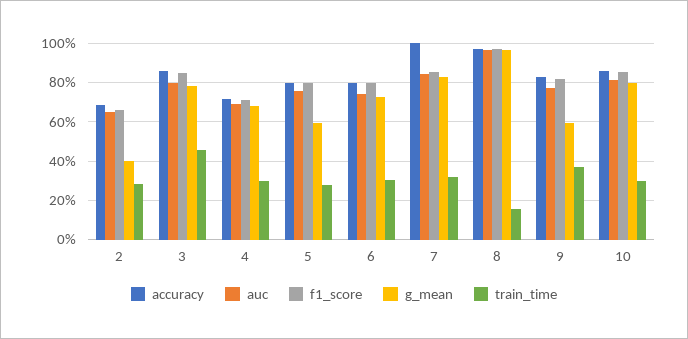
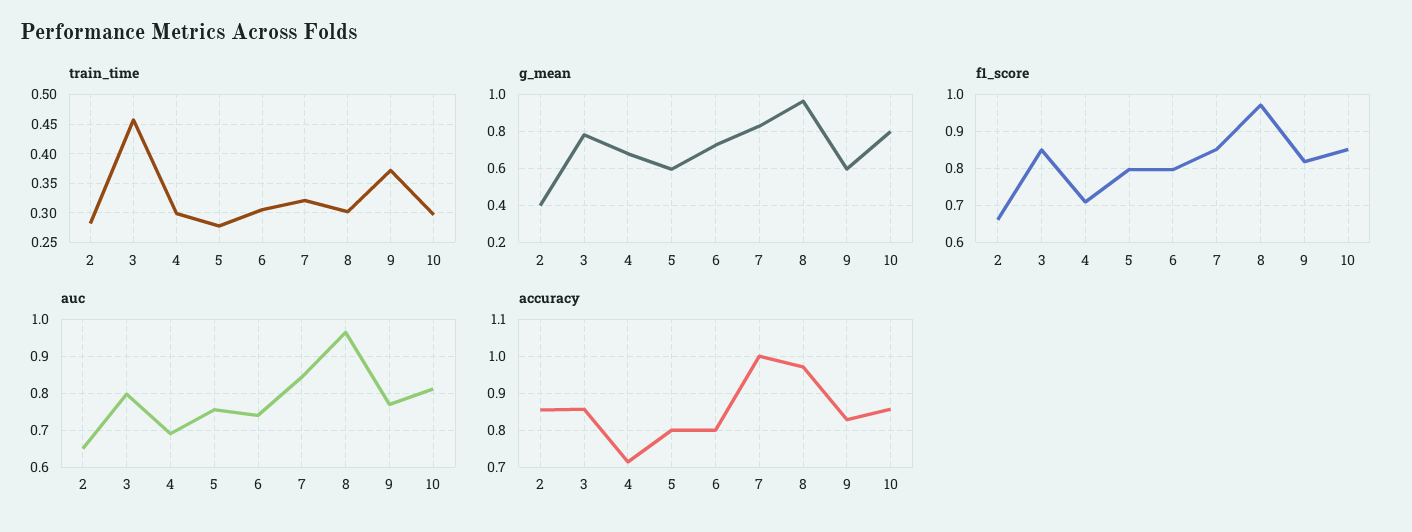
accuracy, 2: 0.7 -> 0.86
train_time, 8: 0.15 -> 0.3

